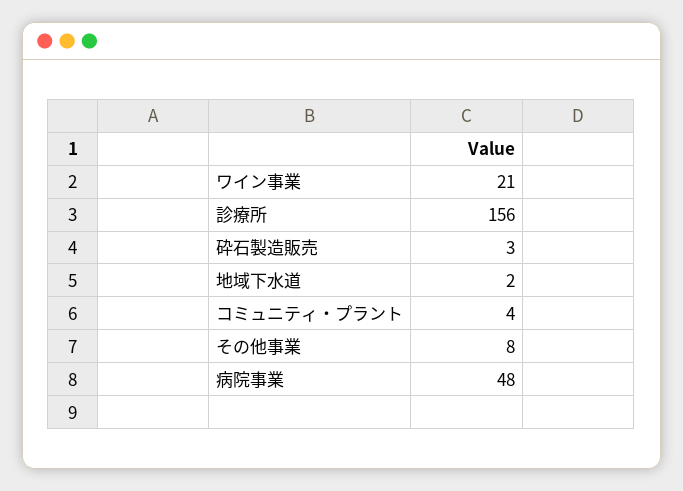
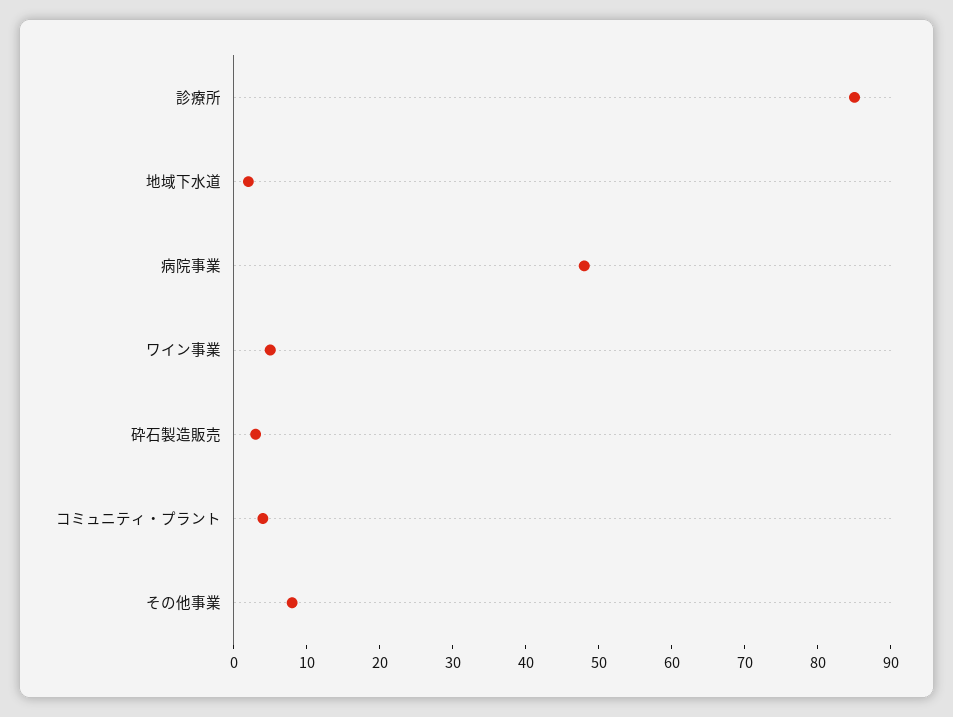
ワイン事業: 21 -> 5
診療所: 156 -> 85

